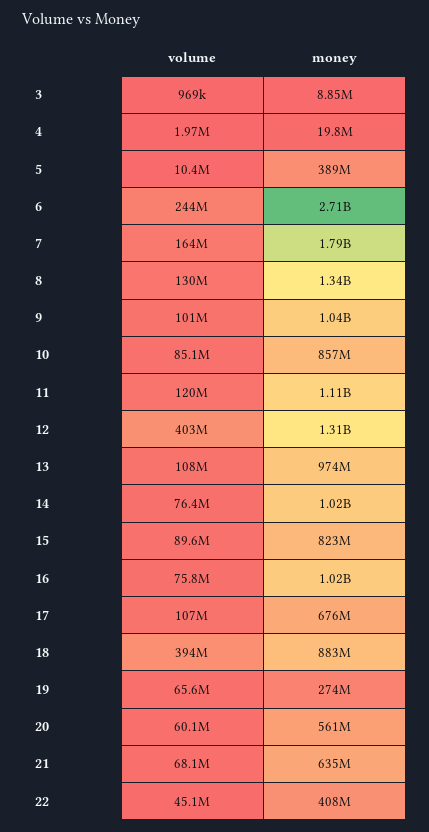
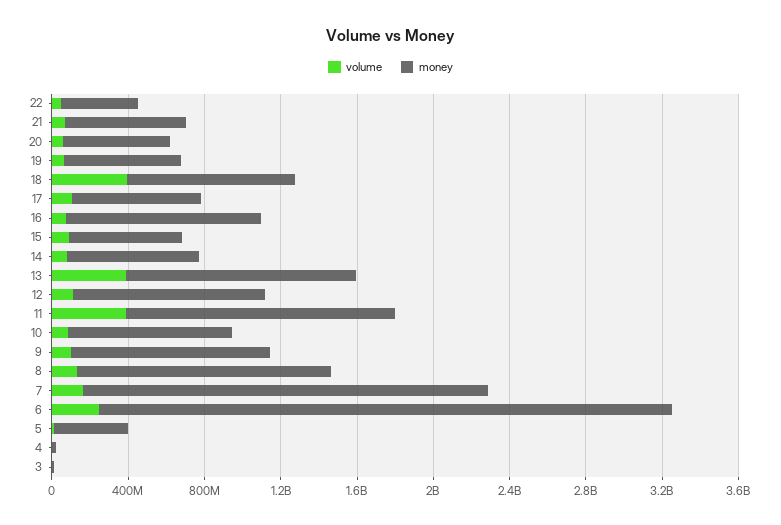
money, 6: 2710000000 -> 3000000000
money, 7: 1790000000 -> 2100000000
volume, 11: 120000000 -> 400000000
money, 11: 1110000000 -> 1400000000
volume, 12: 403000000 -> 100000000
money, 12: 1310000000 -> 1000000000
volume, 13: 108000000 -> 400000000
money, 13: 974000000 -> 1200000000
money, 14: 1020000000 -> 700000000
money, 15: 823000000 -> 600000000
money, 19: 274000000 -> 600000000

